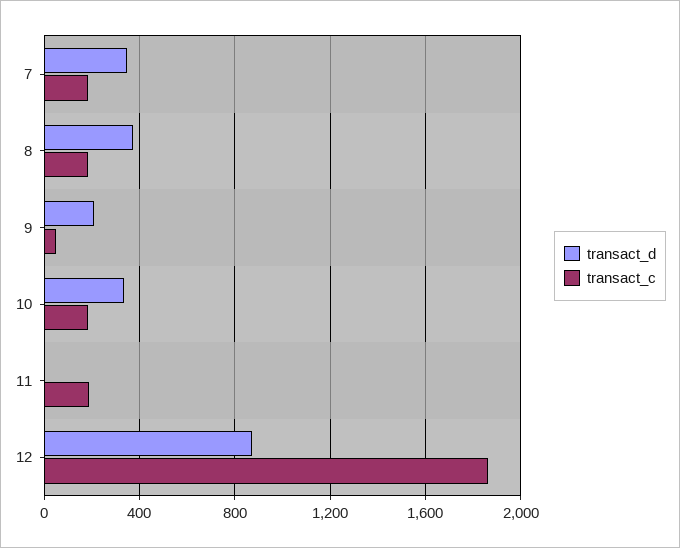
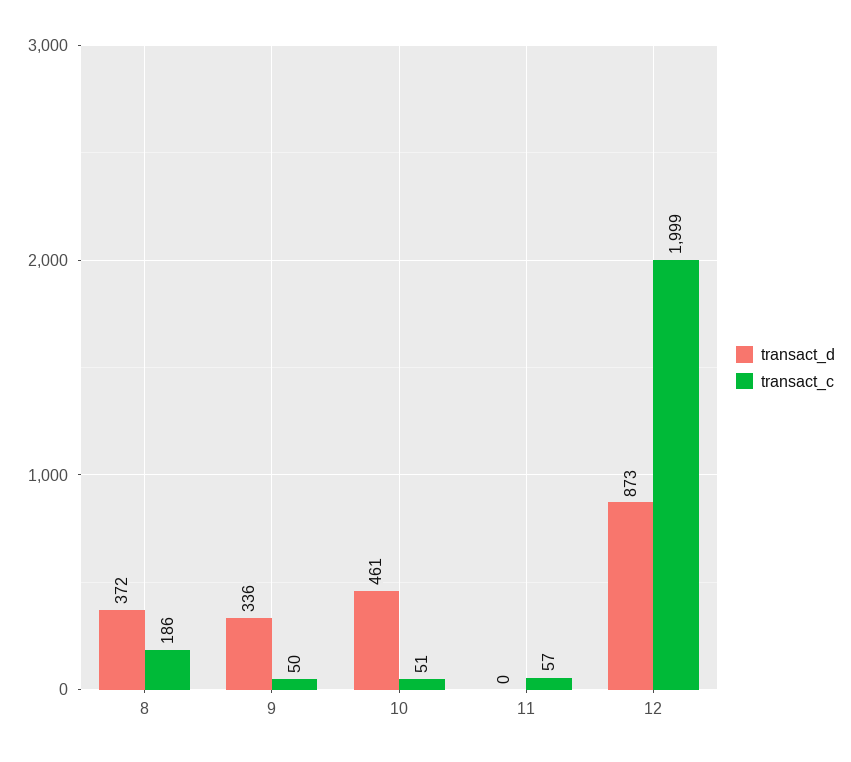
transact_d, 7: 350 -> none
transact_c, 7: 200 -> none
transact_d, 9: 200 -> 336
transact_d, 10: 350 -> 461
transact_c, 10: 200 -> 51
transact_c, 11: 200 -> 57
transact_c, 12: 1850 -> 1999

